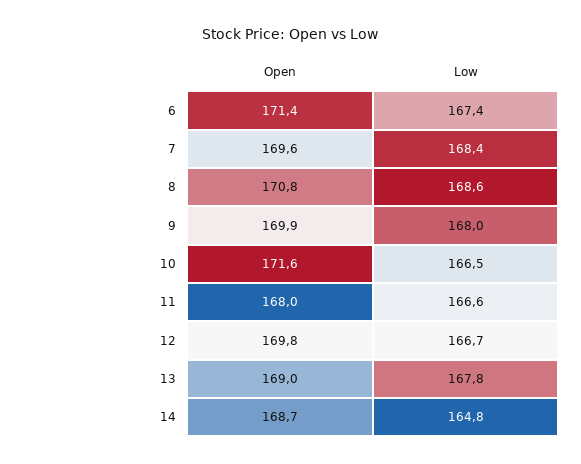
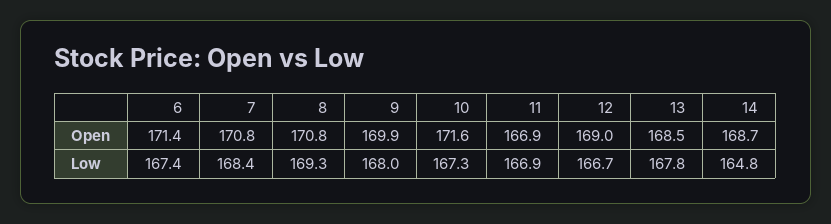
Open, 7: 169.6 -> 170.8
Low, 8: 168.6 -> 169.3
Low, 10: 166.5 -> 167.3
Open, 11: 168 -> 166.9
Low, 11: 166.6 -> 166.9
Open, 12: 169.8 -> 169
Open, 13: 169 -> 168.5

